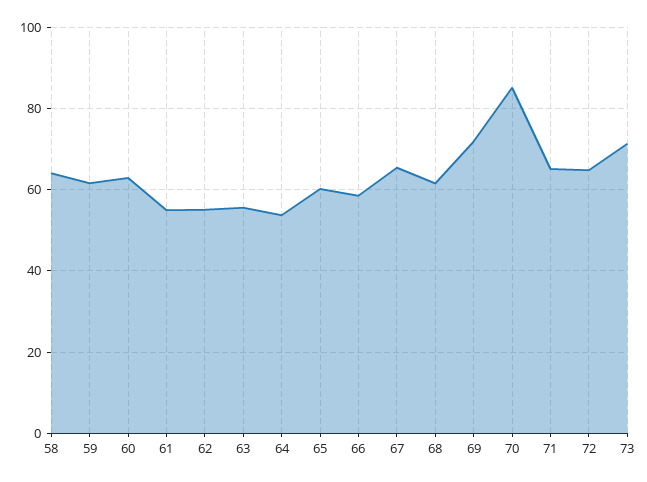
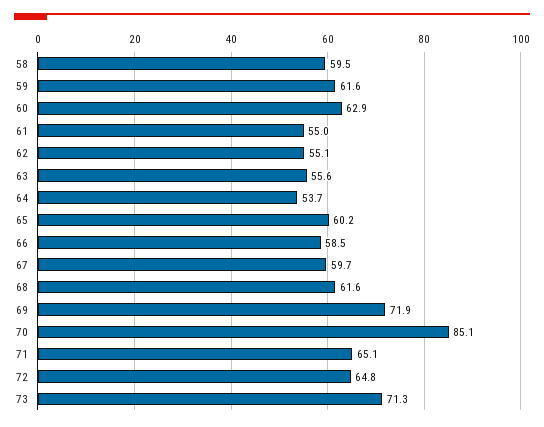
58: 64 -> 59.5
67: 66 -> 59.7

